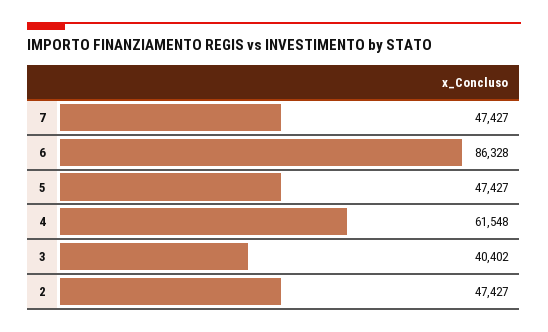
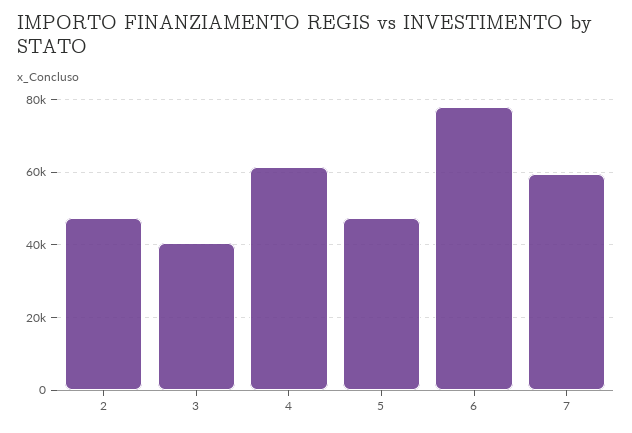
7: 47427 -> 60000
6: 86328 -> 78000

